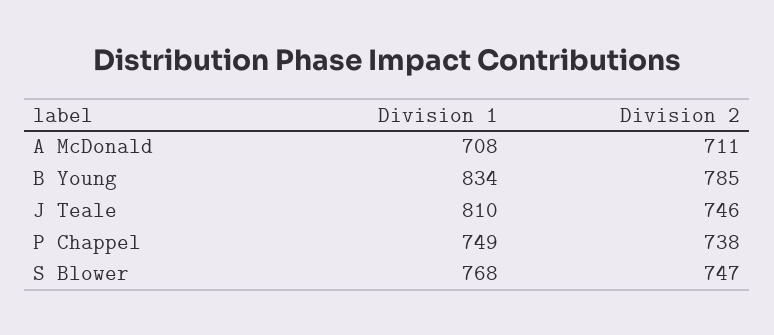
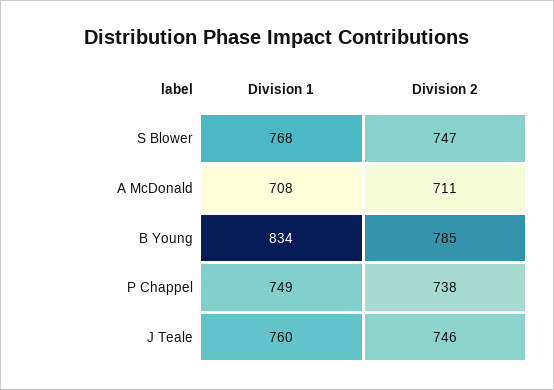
Division 1, J Teale: 810 -> 760

